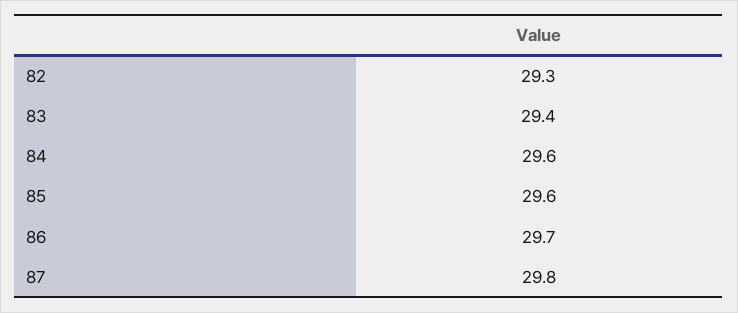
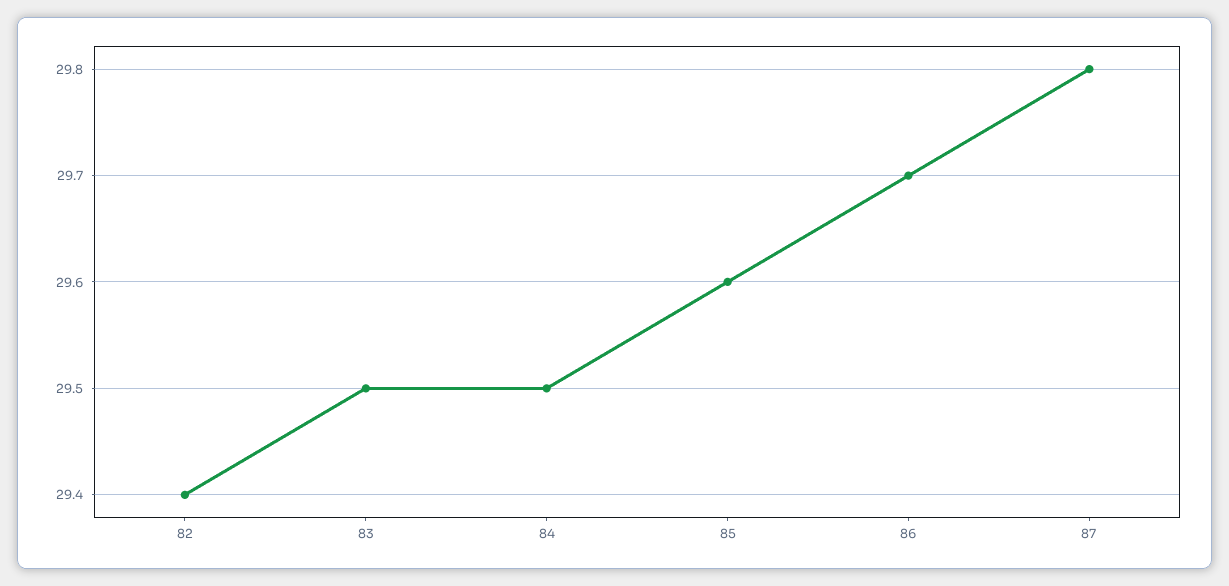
82: 29.3 -> 29.4
83: 29.4 -> 29.5
84: 29.6 -> 29.5

